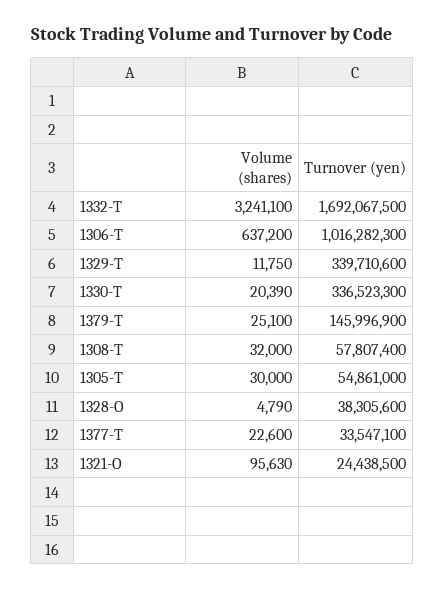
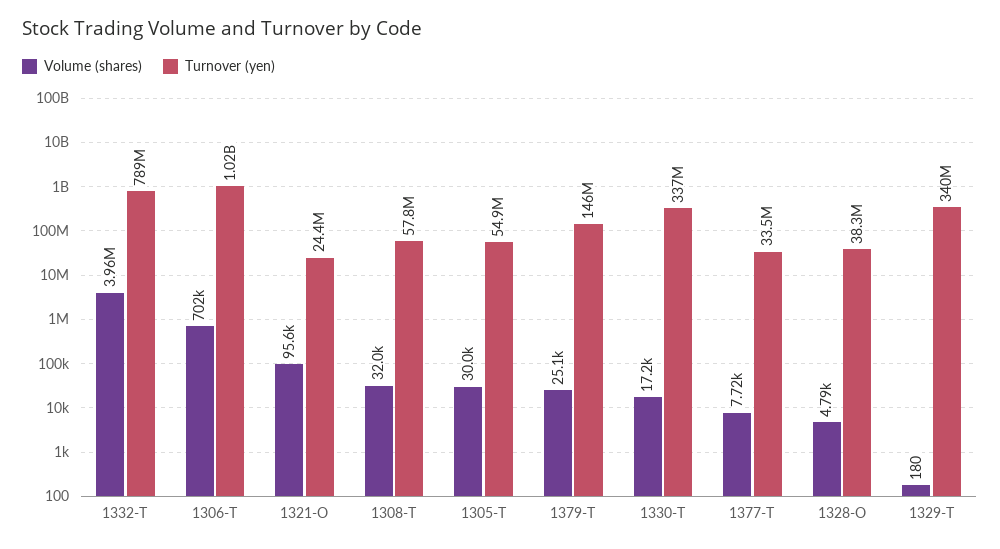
Volume (shares), 1332-T: 3241100 -> 3960000
Turnover (yen), 1332-T: 1692067500 -> 789000000
Volume (shares), 1306-T: 637200 -> 702000
Volume (shares), 1329-T: 11750 -> 180
Volume (shares), 1330-T: 20390 -> 17200
Volume (shares), 1377-T: 22600 -> 7720

